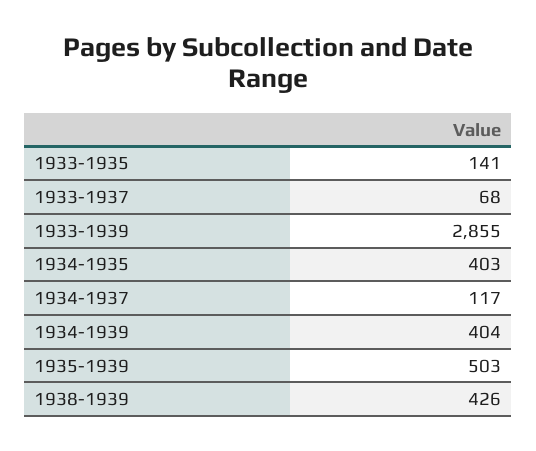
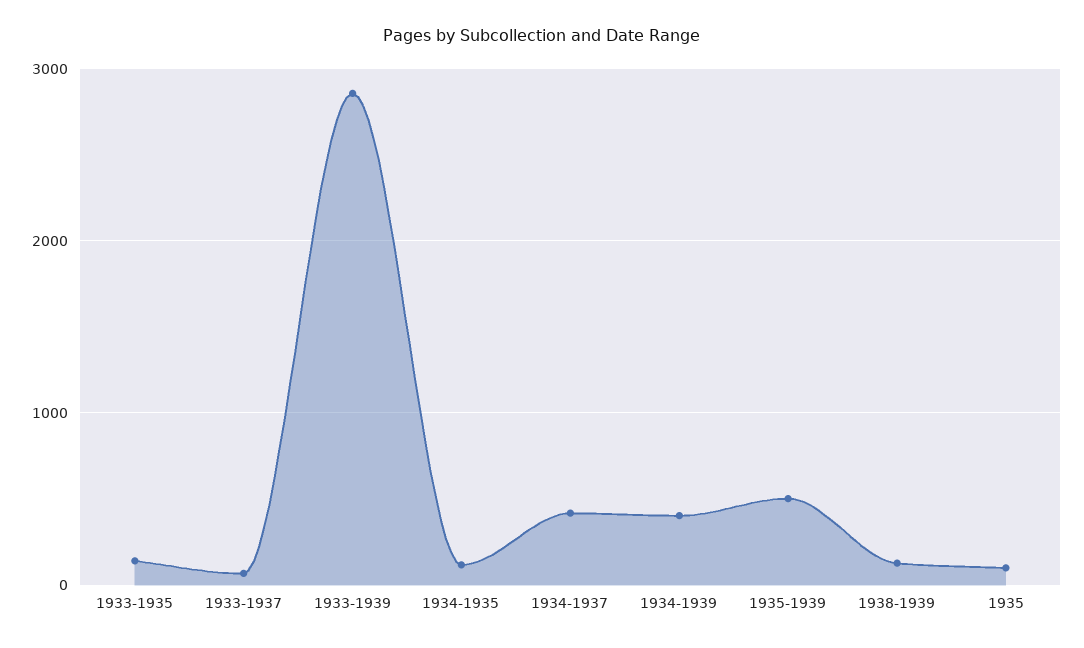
1934-1935: 403 -> 100
1934-1937: 117 -> 400
1938-1939: 426 -> 100
1935: none -> 100

